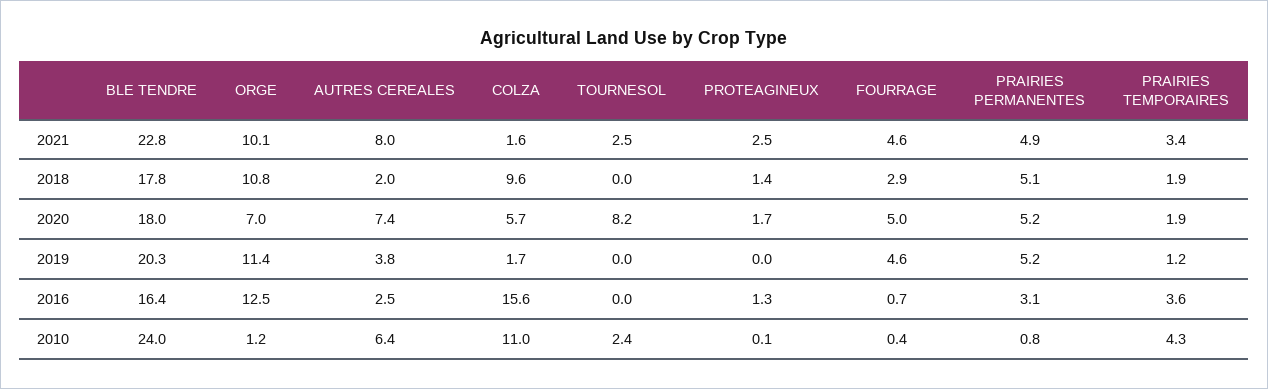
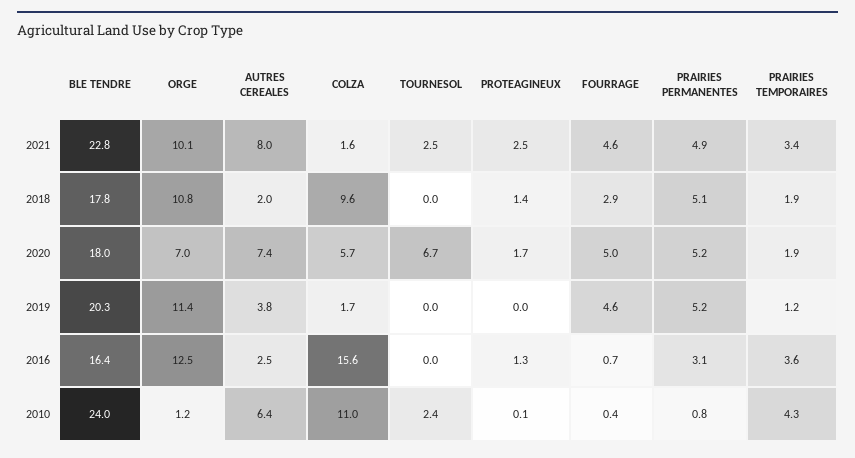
TOURNESOL, 2020: 8.2 -> 6.7

